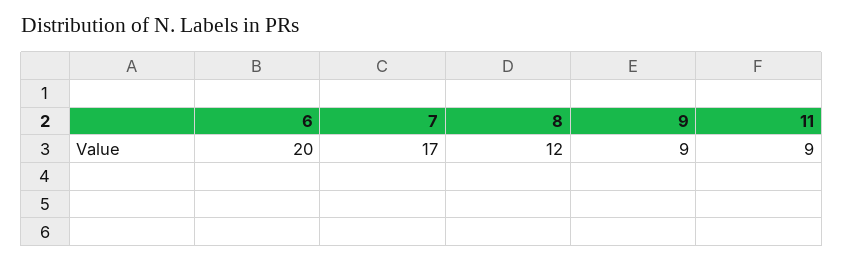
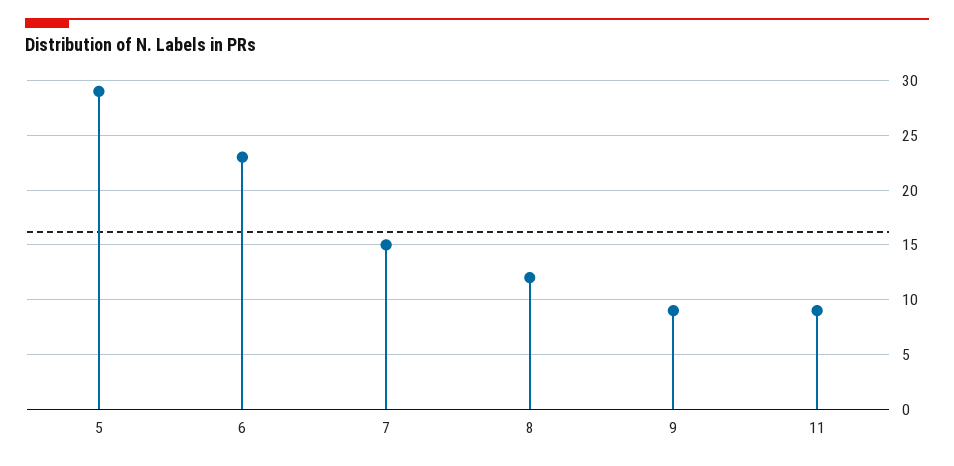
6: 20 -> 23
7: 17 -> 15
5: none -> 29

